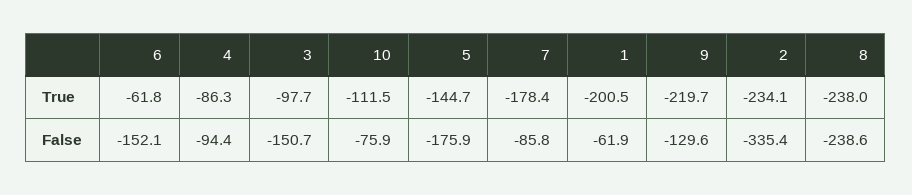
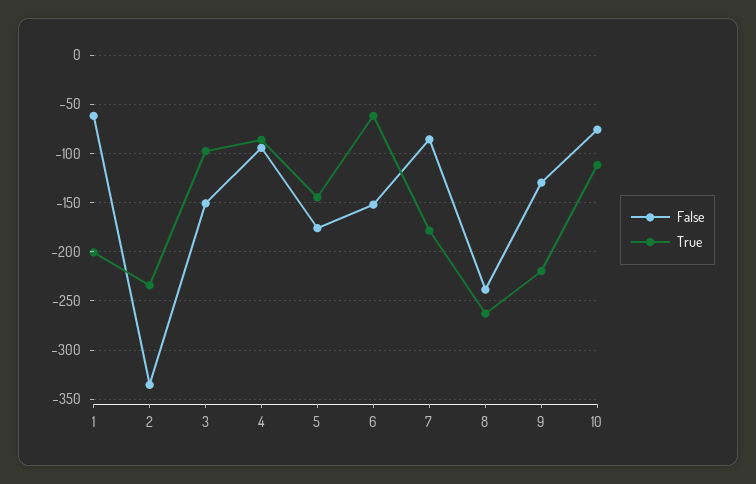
True, 8: -238 -> -260

